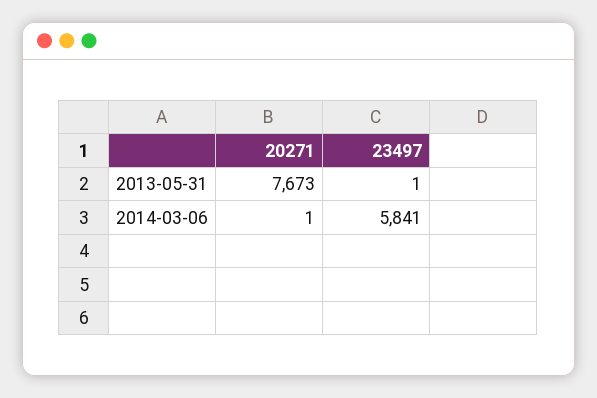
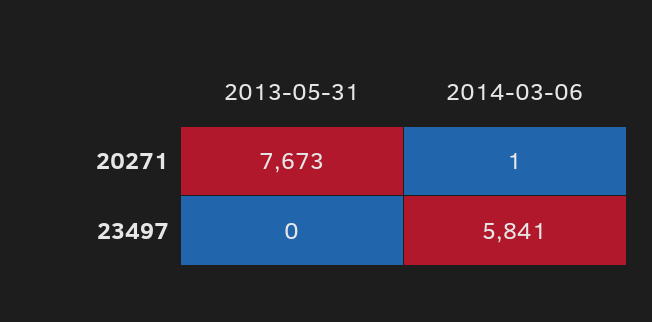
23497, 2013-05-31: 1 -> 0

